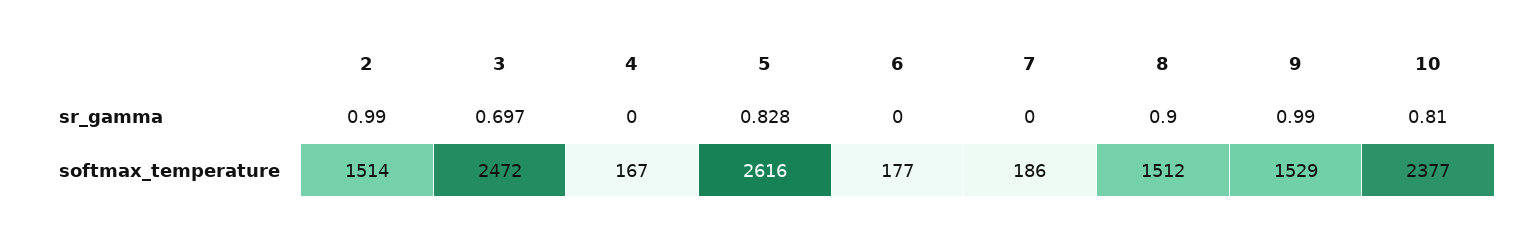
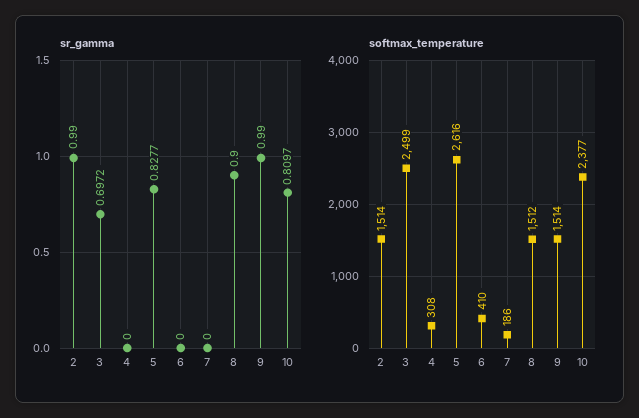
softmax_temperature, 3: 2472 -> 2499
softmax_temperature, 4: 167 -> 308
softmax_temperature, 6: 177 -> 410
softmax_temperature, 9: 1529 -> 1514

